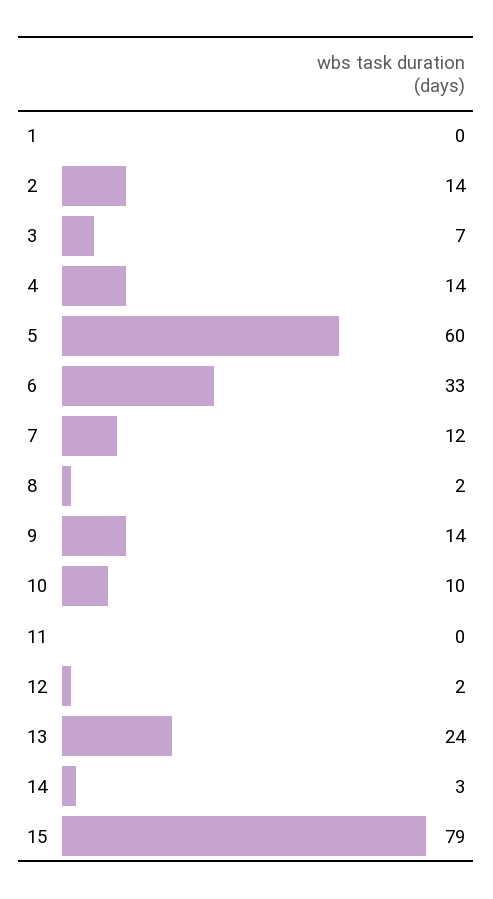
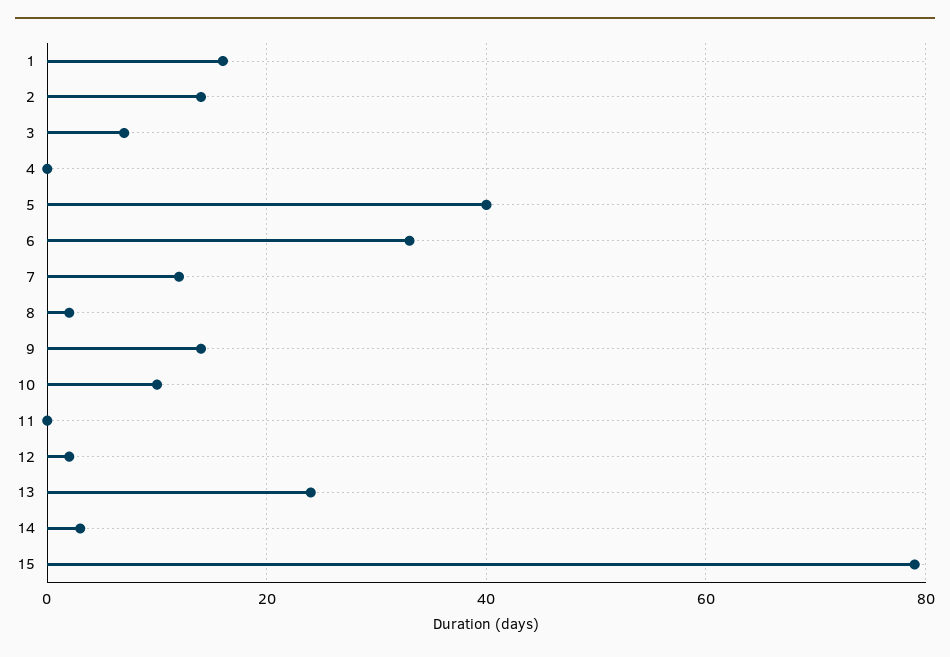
1: 0 -> 15
4: 14 -> 0
5: 60 -> 40

